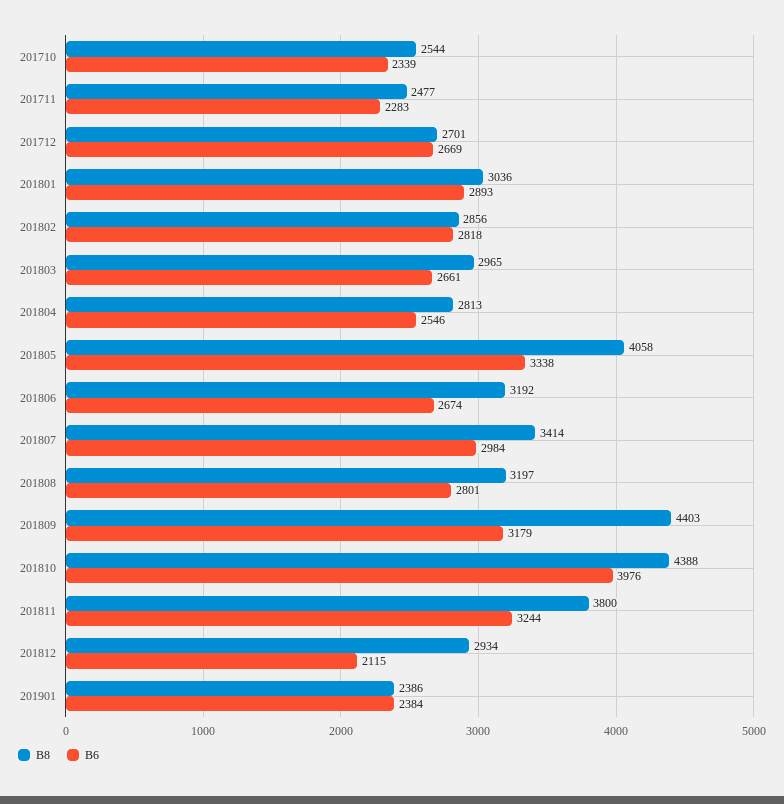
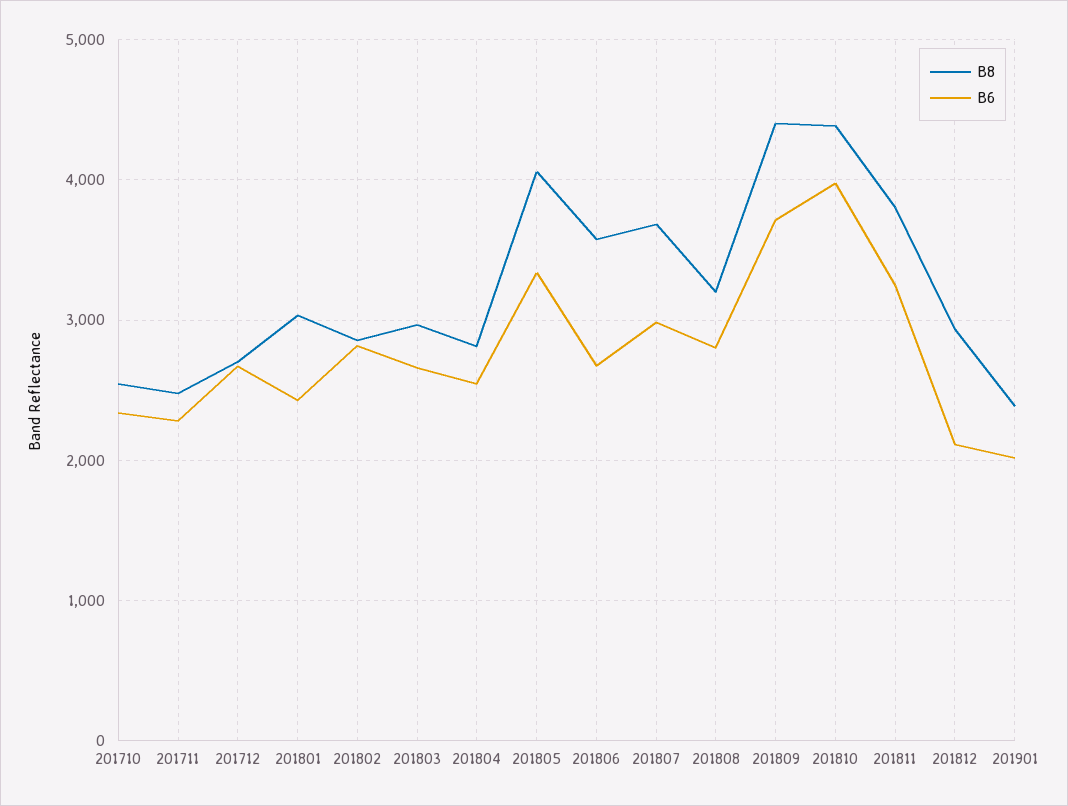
B6, 201801: 2893 -> 2400
B8, 201806: 3192 -> 3600
B8, 201807: 3414 -> 3700
B6, 201809: 3179 -> 3700
B6, 201901: 2384 -> 2000

